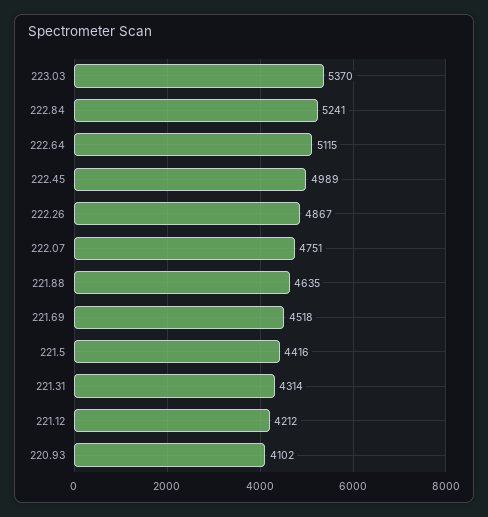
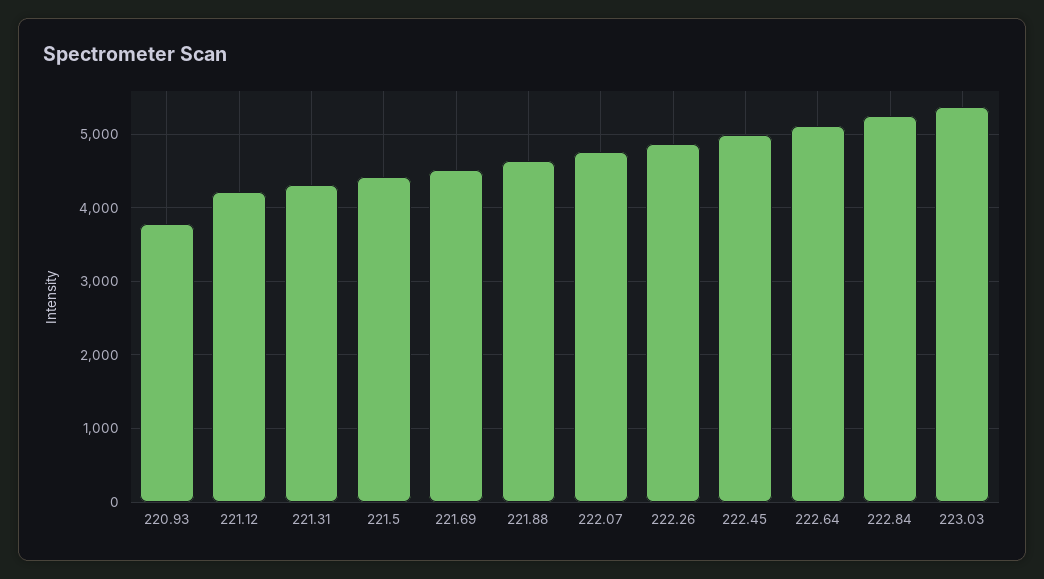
220.93: 4102 -> 3800

